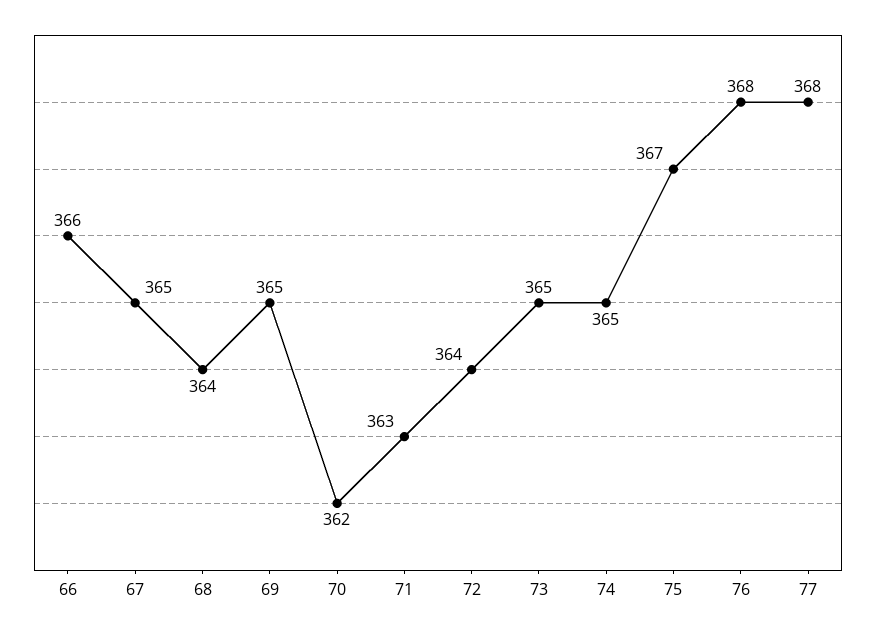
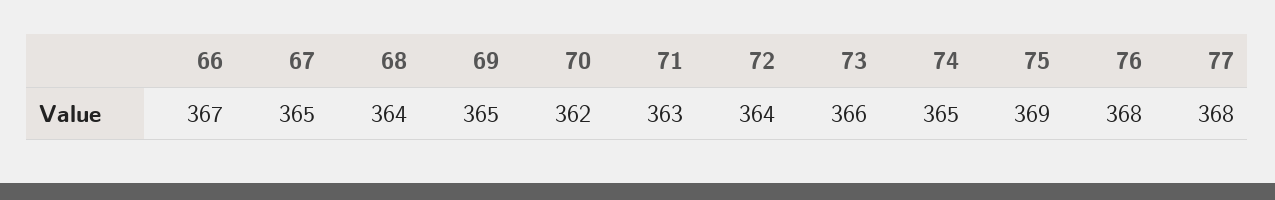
66: 366 -> 367
73: 365 -> 366
75: 367 -> 369

